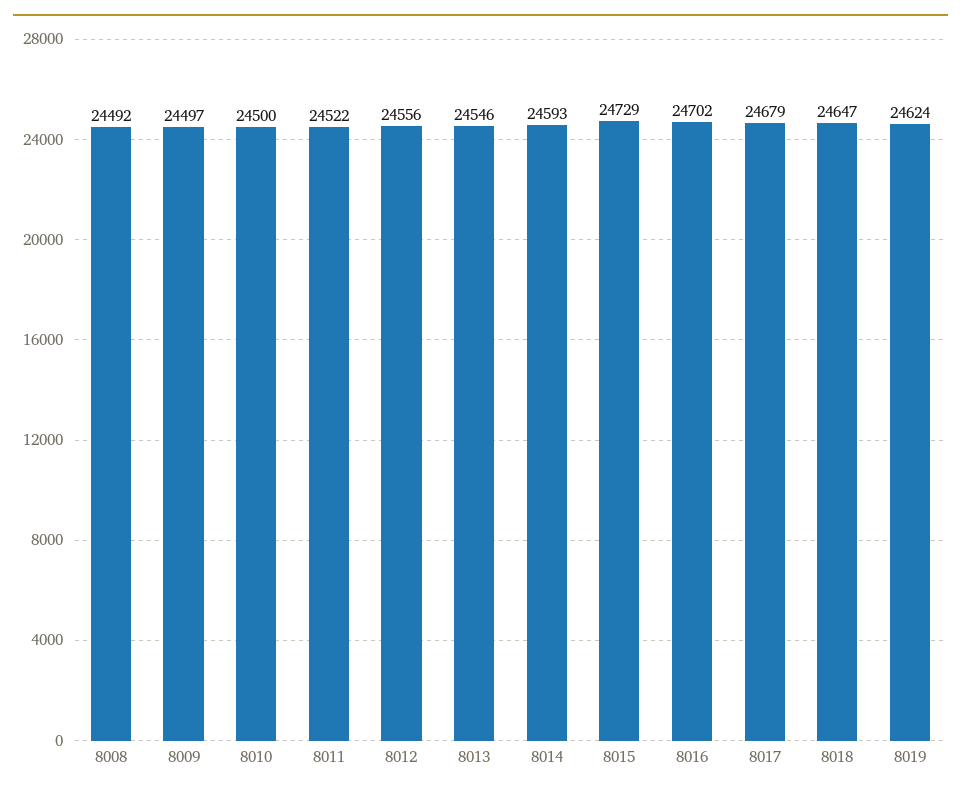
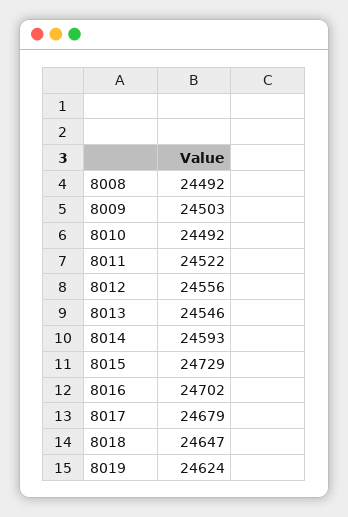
8009: 24497 -> 24503
8010: 24500 -> 24492

